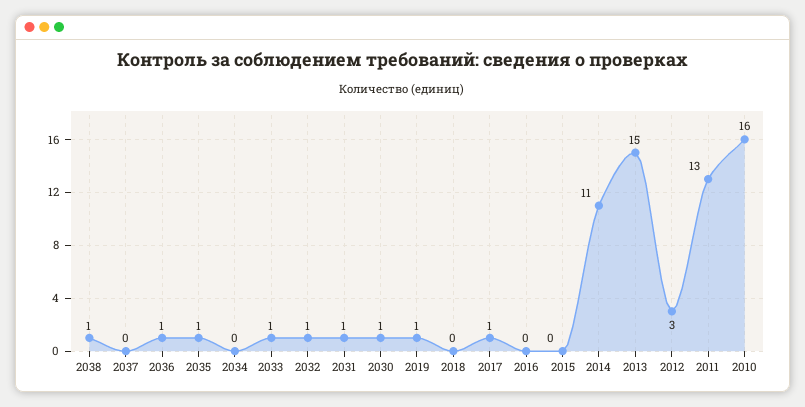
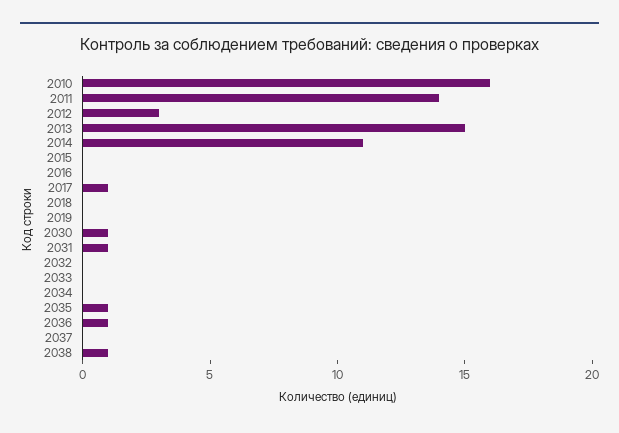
2033: 1 -> 0
2032: 1 -> 0
2019: 1 -> 0
2011: 13 -> 14

